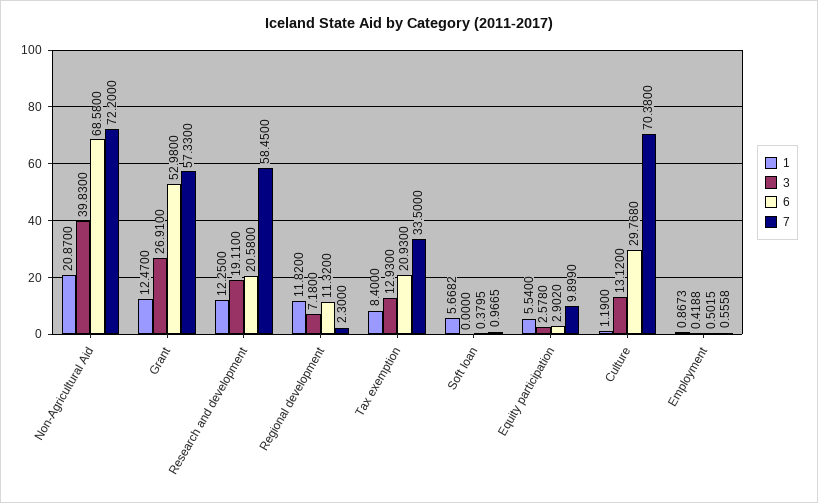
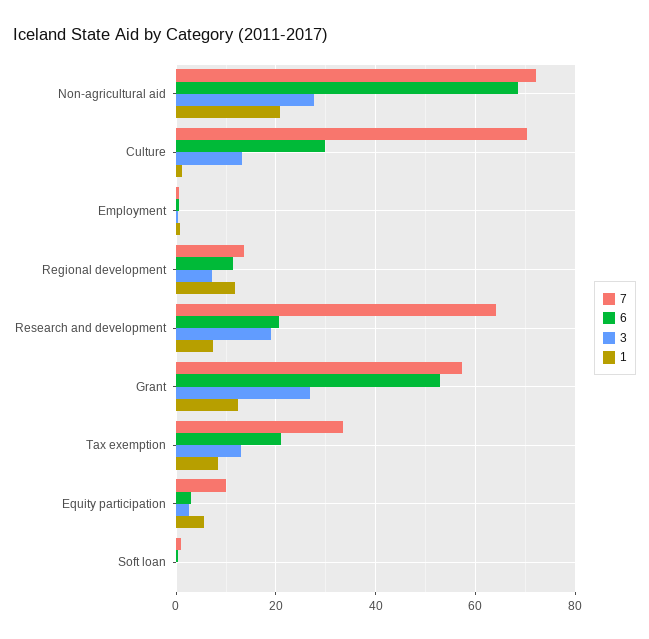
3, Non-Agricultural Aid: 39.83 -> 28
1, Research and development: 12.25 -> 8
7, Research and development: 58.45 -> 64
7, Regional development: 2.3 -> 14
1, Soft loan: 5.6682 -> 0

